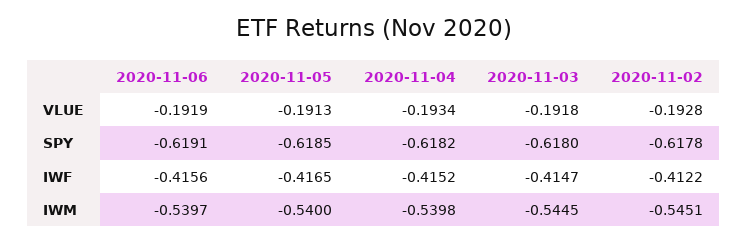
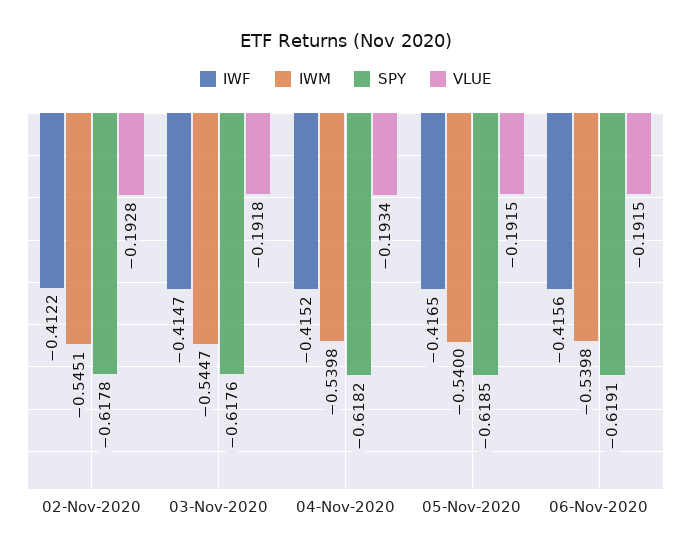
VLUE, 2020-11-06: -0.1919 -> -0.1915
VLUE, 2020-11-05: -0.1913 -> -0.1915
SPY, 2020-11-03: -0.618 -> -0.6176
IWM, 2020-11-06: -0.5397 -> -0.5398
IWM, 2020-11-03: -0.5445 -> -0.5447

